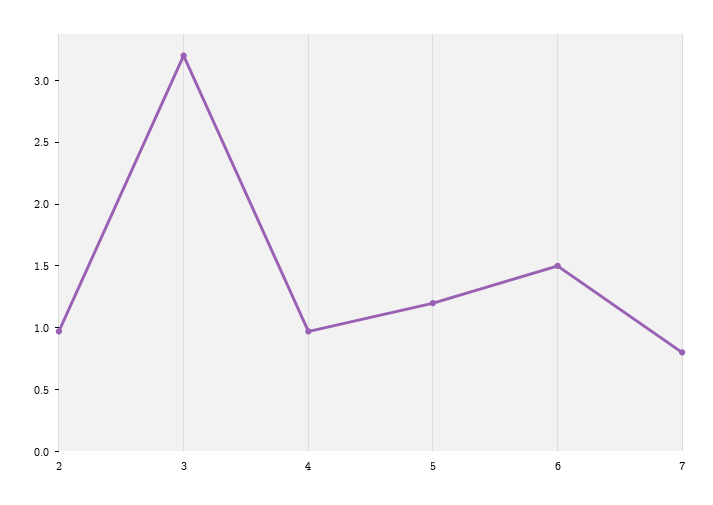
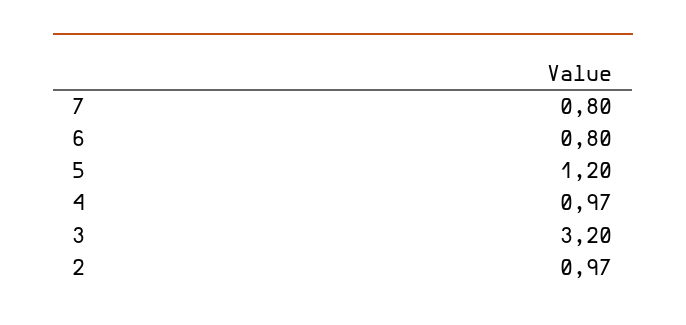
6: 1.5 -> 0.8

